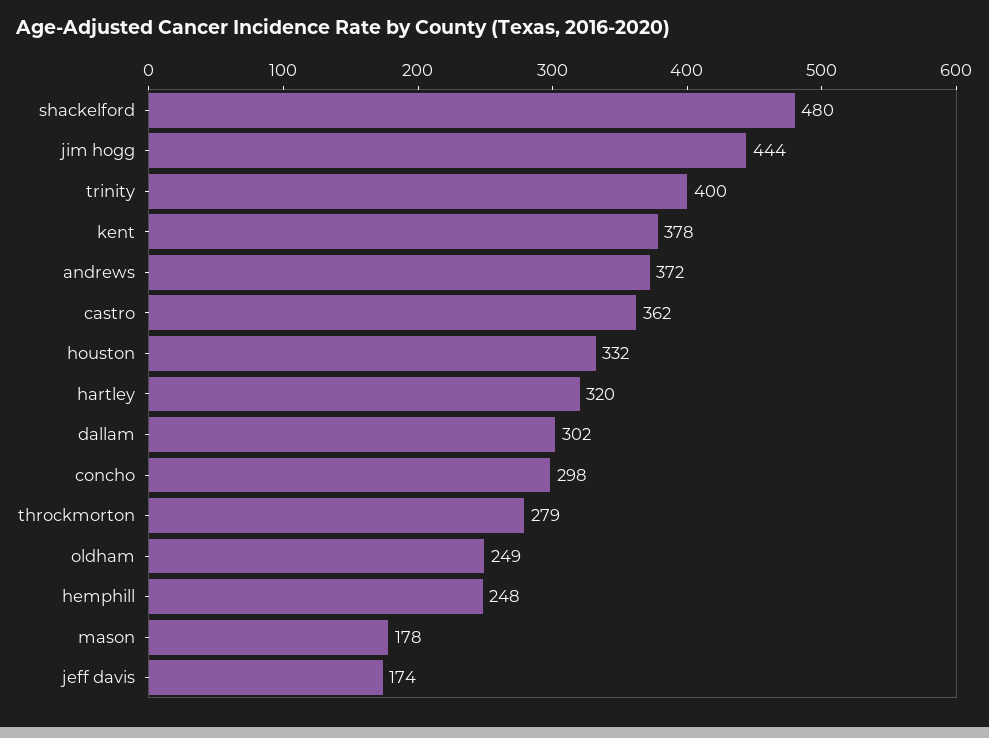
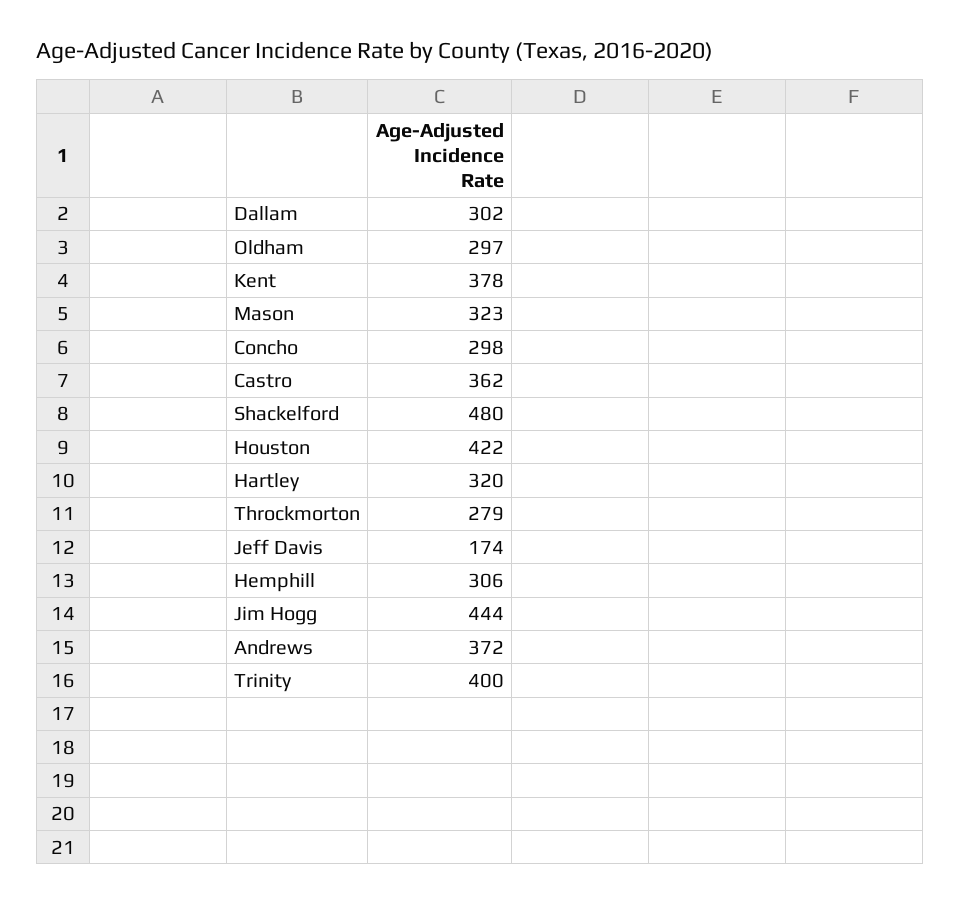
houston: 332 -> 422
oldham: 249 -> 297
hemphill: 248 -> 306
mason: 178 -> 323

